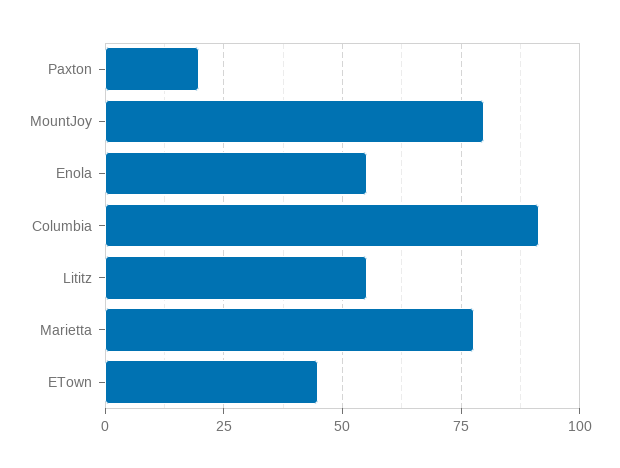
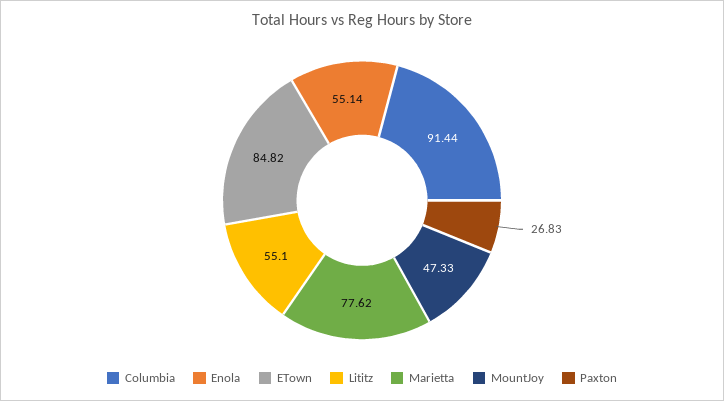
Paxton: 20 -> 26.83
MountJoy: 80 -> 47.33
ETown: 45 -> 84.82

